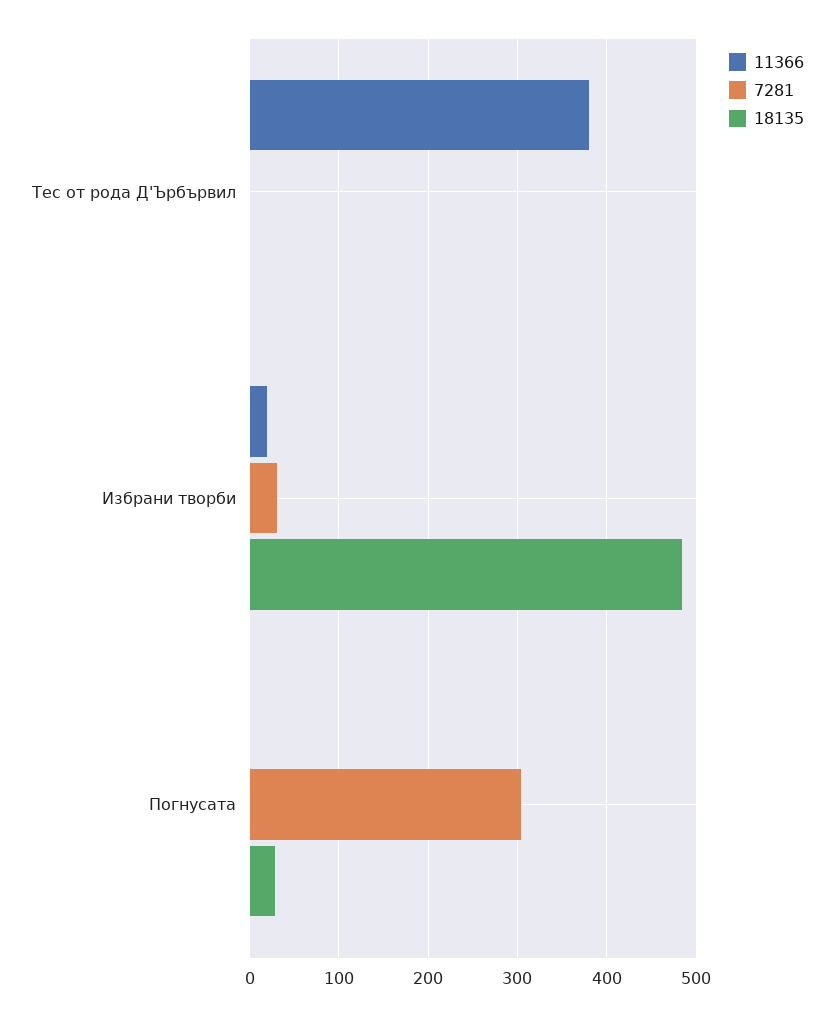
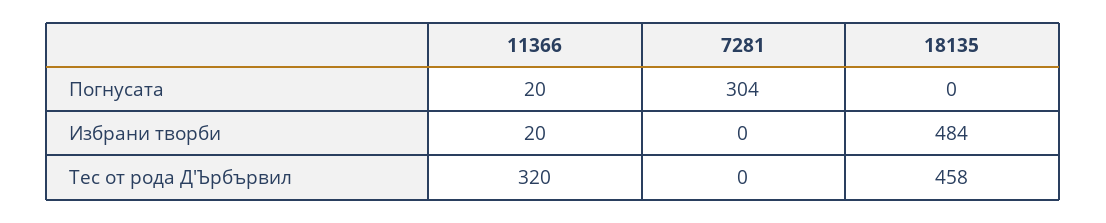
11366, Тес от рода Д'Ърбървил: 380 -> 320
18135, Тес от рода Д'Ърбървил: 0 -> 458
7281, Избрани творби: 30 -> 0
11366, Погнусата: 0 -> 20
18135, Погнусата: 30 -> 0

